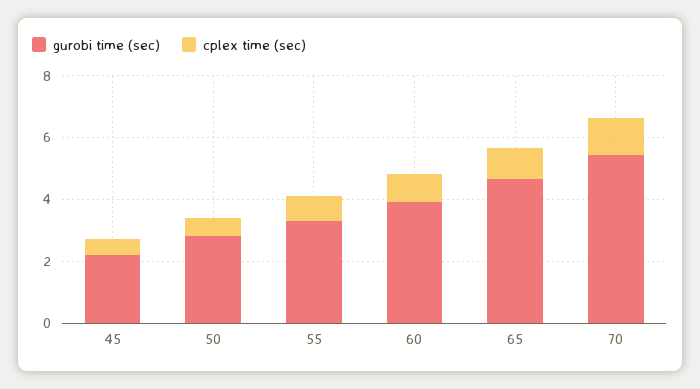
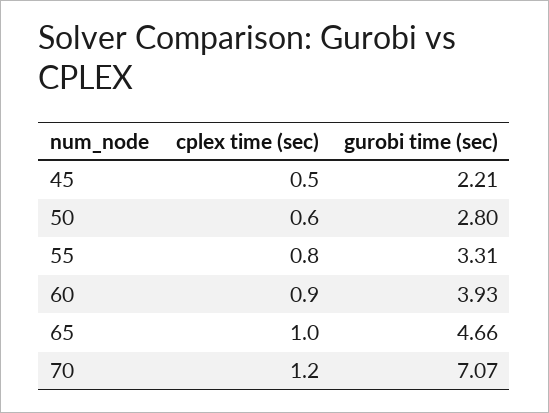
gurobi time (sec), 70: 5.5 -> 7.07

